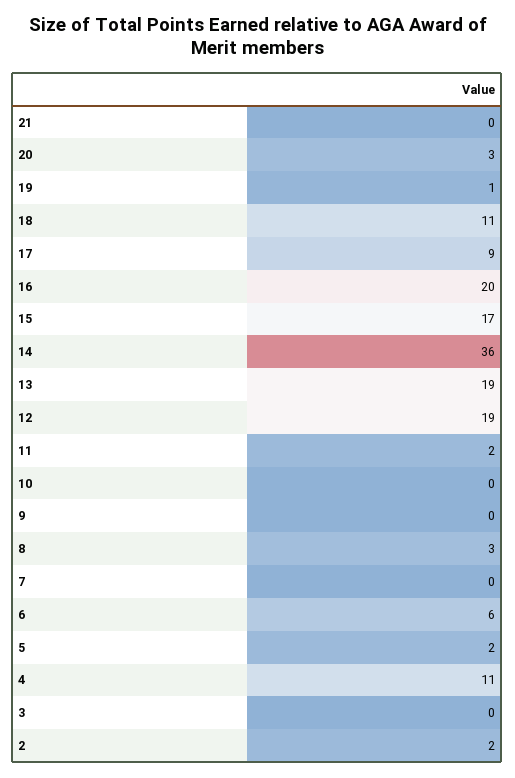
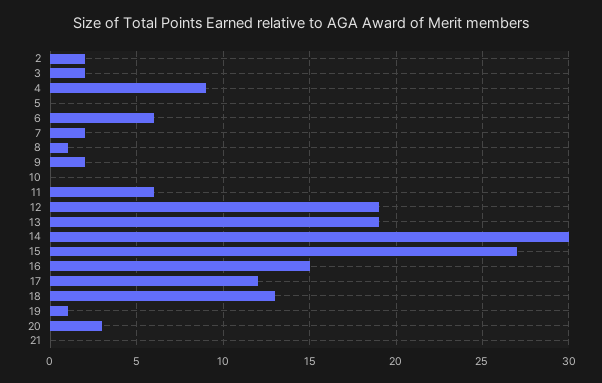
18: 11 -> 13
17: 9 -> 12
16: 20 -> 15
15: 17 -> 27
14: 36 -> 30
11: 2 -> 6
9: 0 -> 2
8: 3 -> 1
7: 0 -> 2
5: 2 -> 0
4: 11 -> 9
3: 0 -> 2

